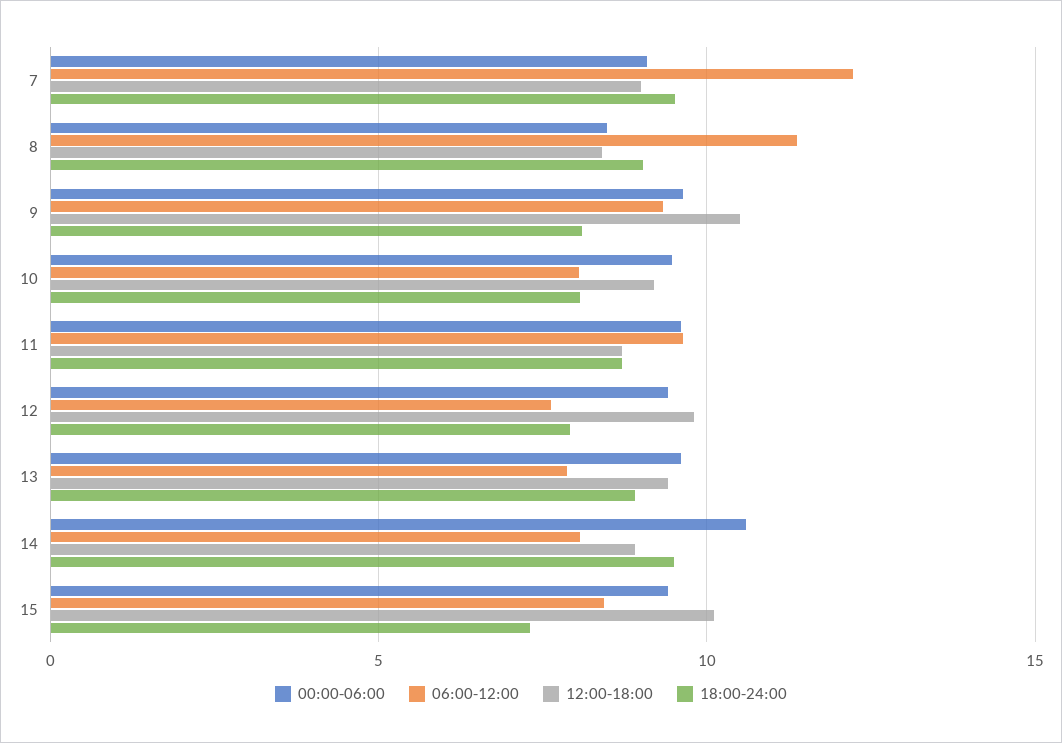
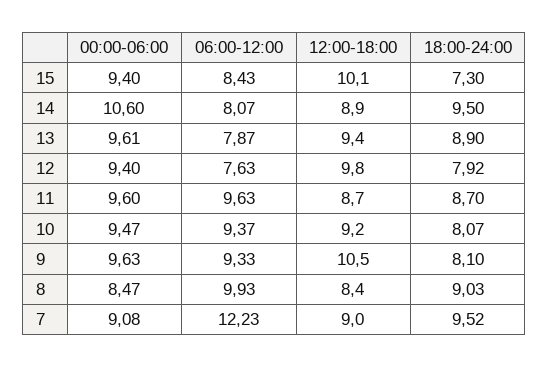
06:00-12:00, 8: 11.5 -> 9.93
06:00-12:00, 10: 8 -> 9.37

